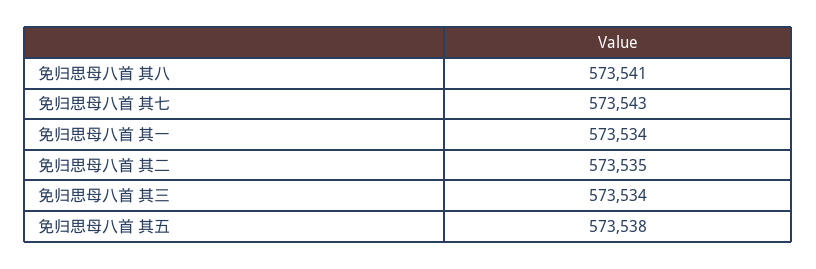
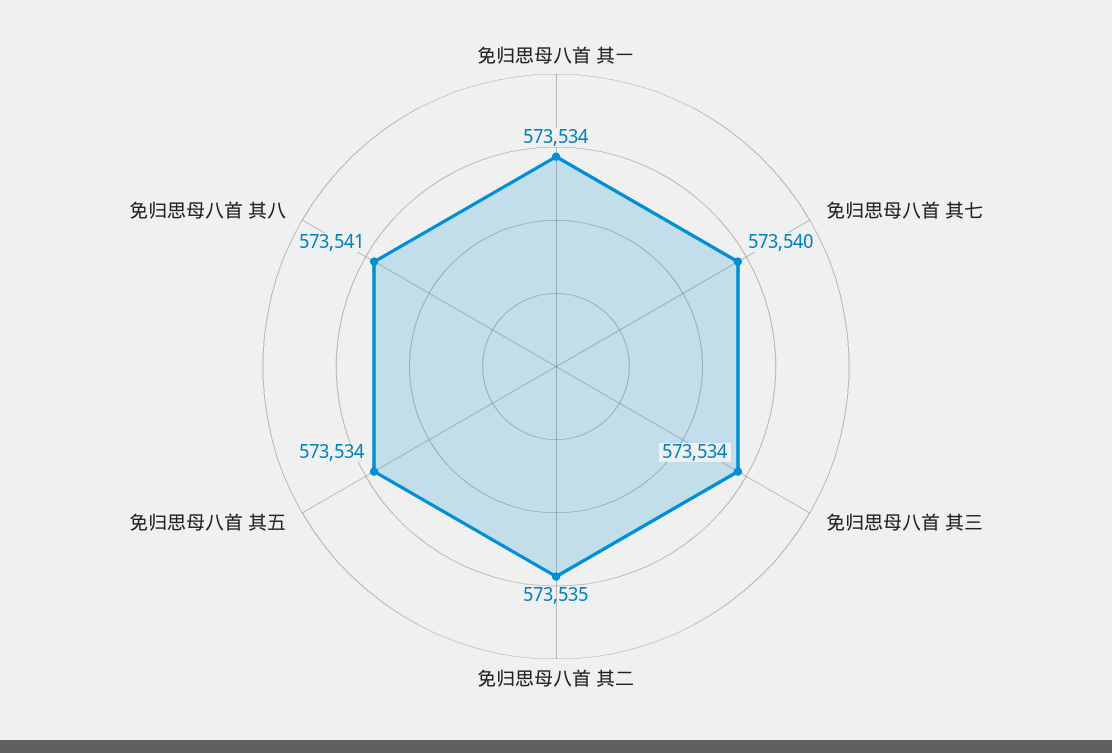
免归思母八首 其七: 573543 -> 573540
免归思母八首 其五: 573538 -> 573534

